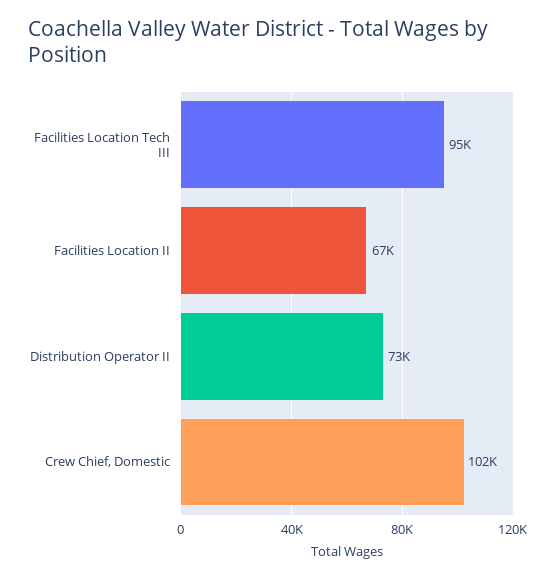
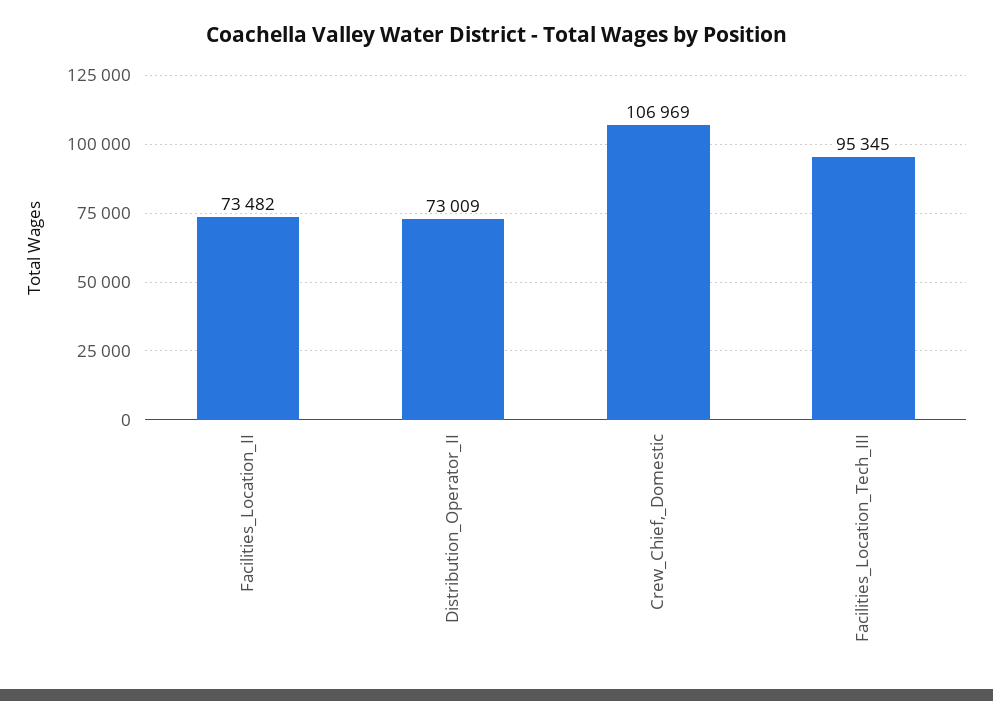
Facilities Location II: 67000 -> 73482
Crew Chief, Domestic: 102000 -> 106969

